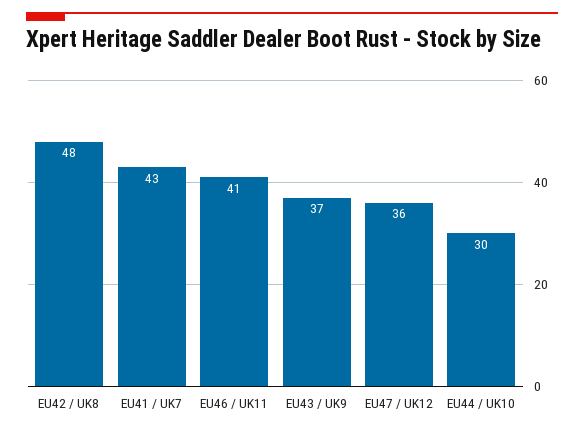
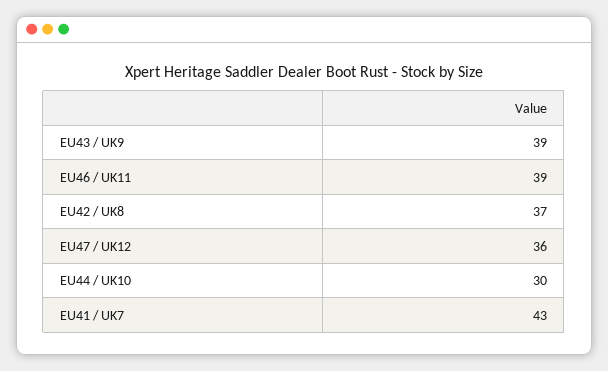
EU42 / UK8: 48 -> 37
EU46 / UK11: 41 -> 39
EU43 / UK9: 37 -> 39

